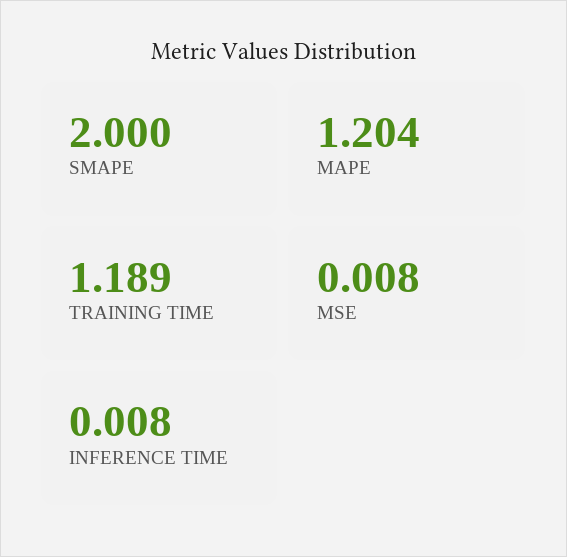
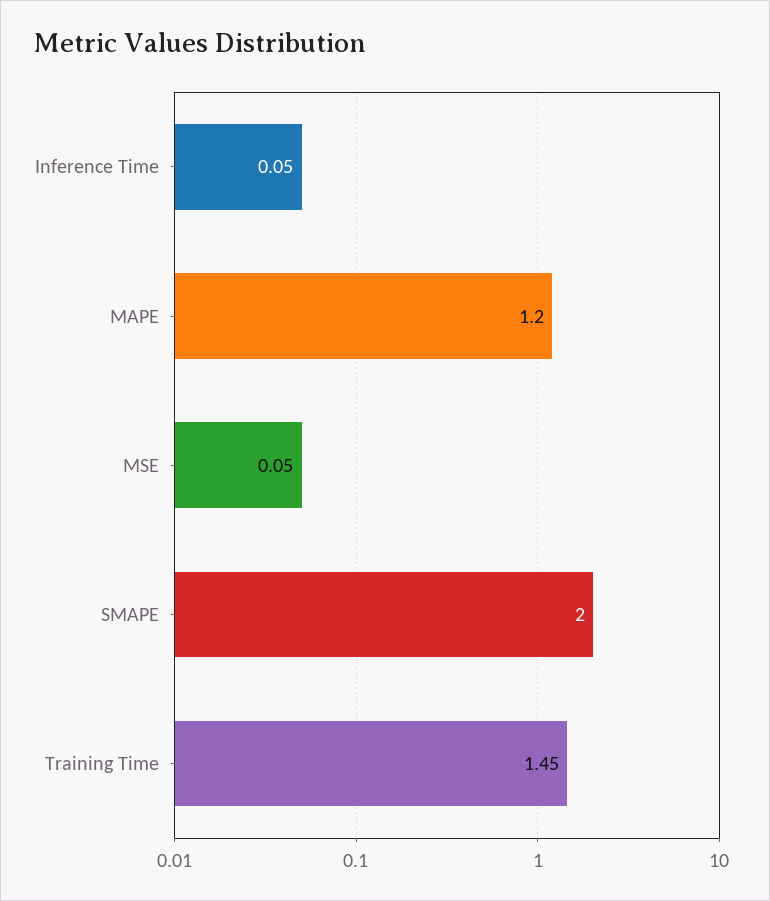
TRAINING TIME: 1.189 -> 1.45
MSE: 0.008 -> 0.05
INFERENCE TIME: 0.008 -> 0.05

